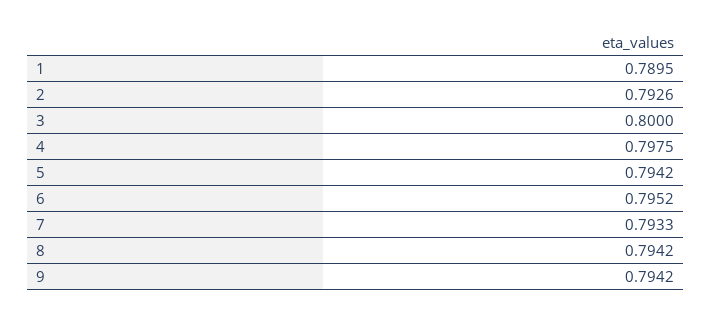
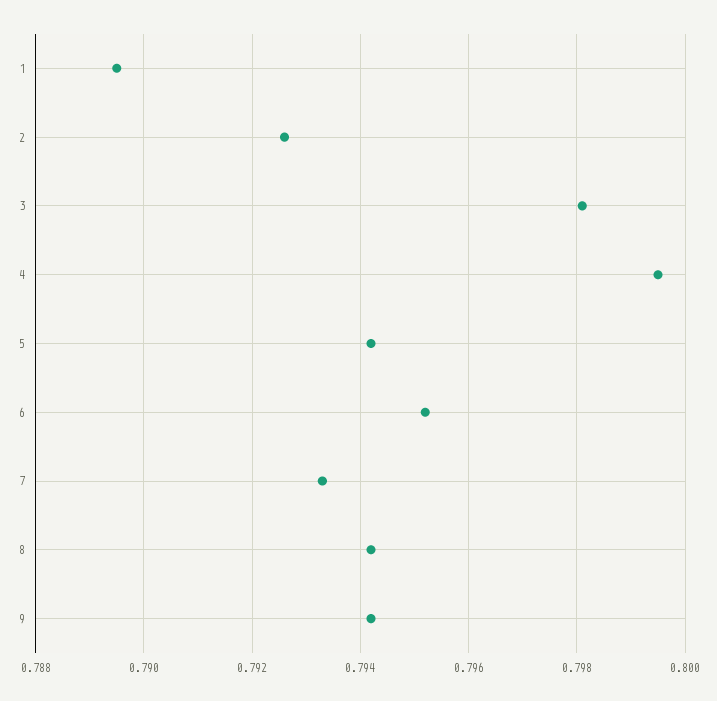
3: 0.8 -> 0.798
4: 0.7975 -> 0.7995

